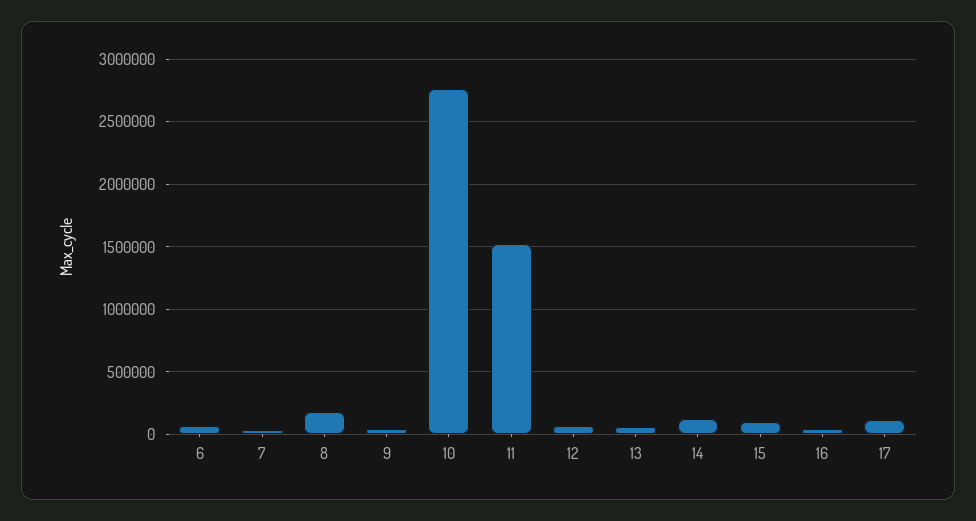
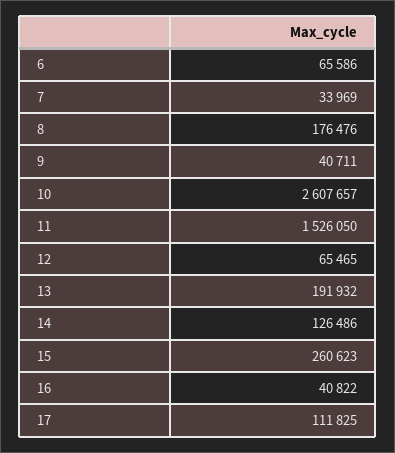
10: 2750000 -> 2607657
13: 50000 -> 191932
15: 100000 -> 260623

